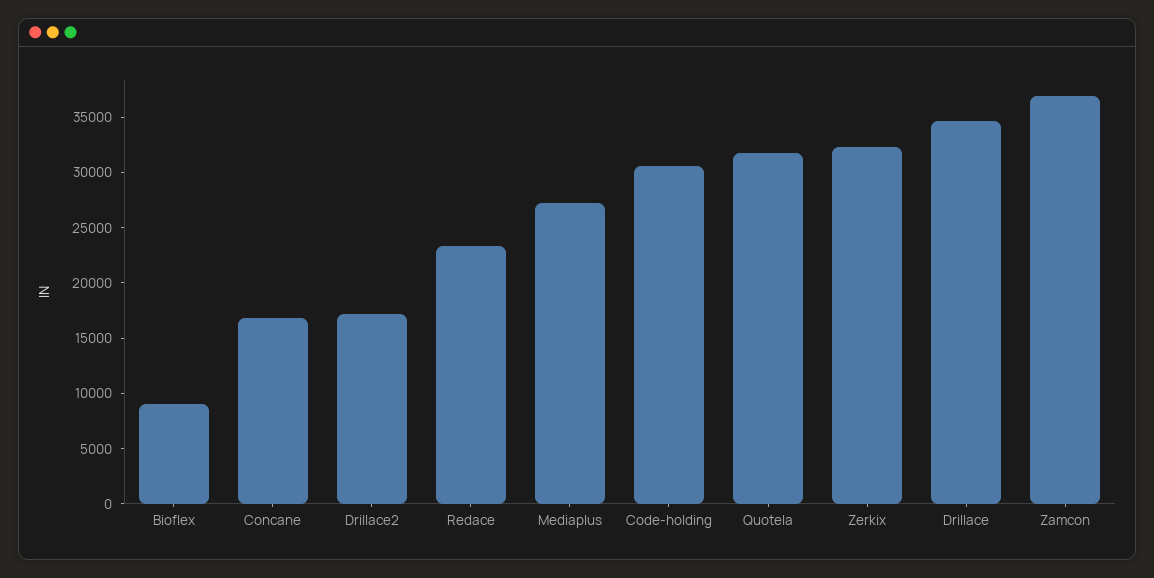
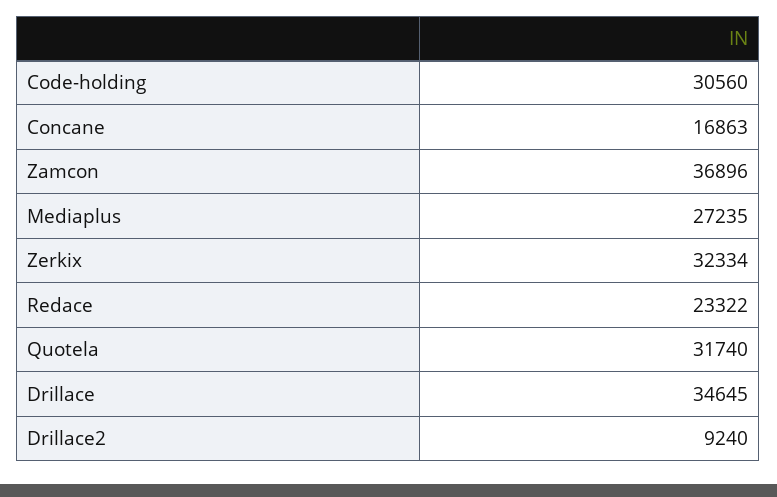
Bioflex: 9000 -> none
Drillace2: 17000 -> 9240

